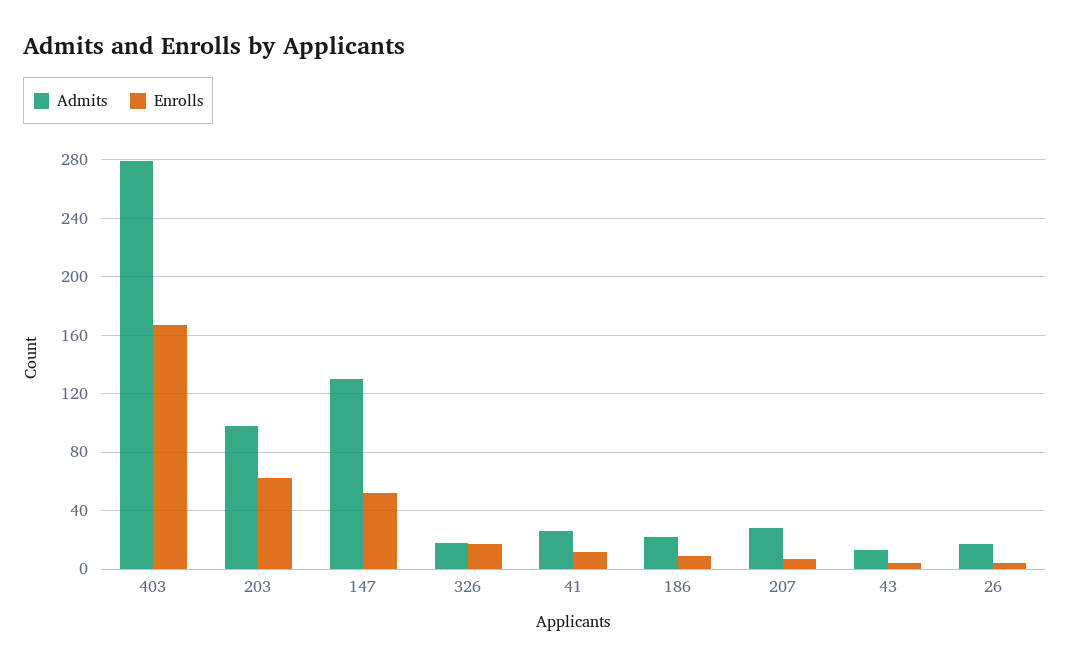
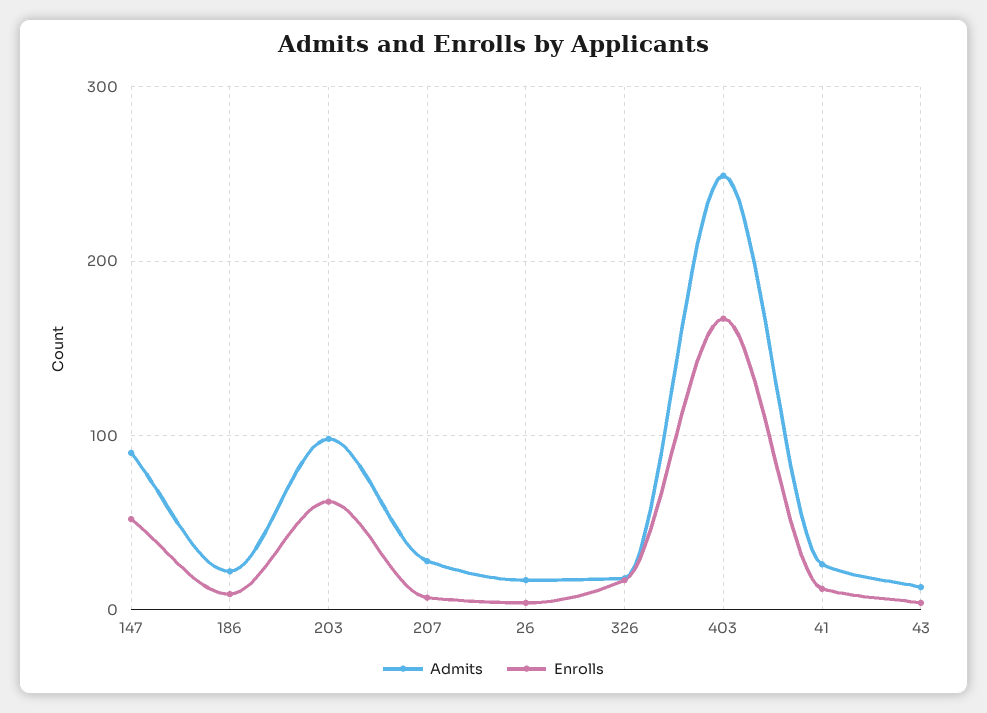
Admits, 403: 280 -> 250
Admits, 147: 130 -> 90

